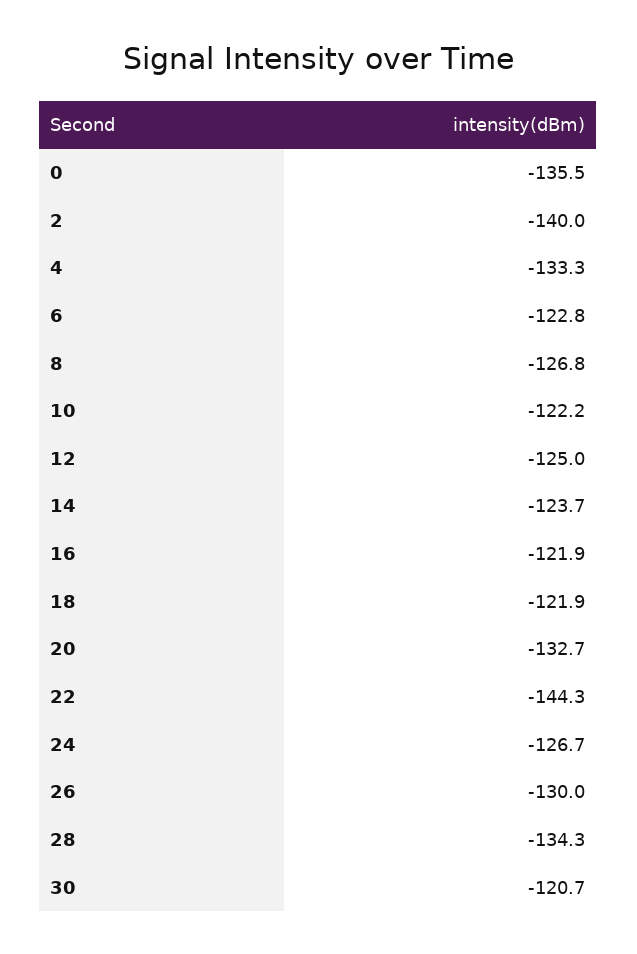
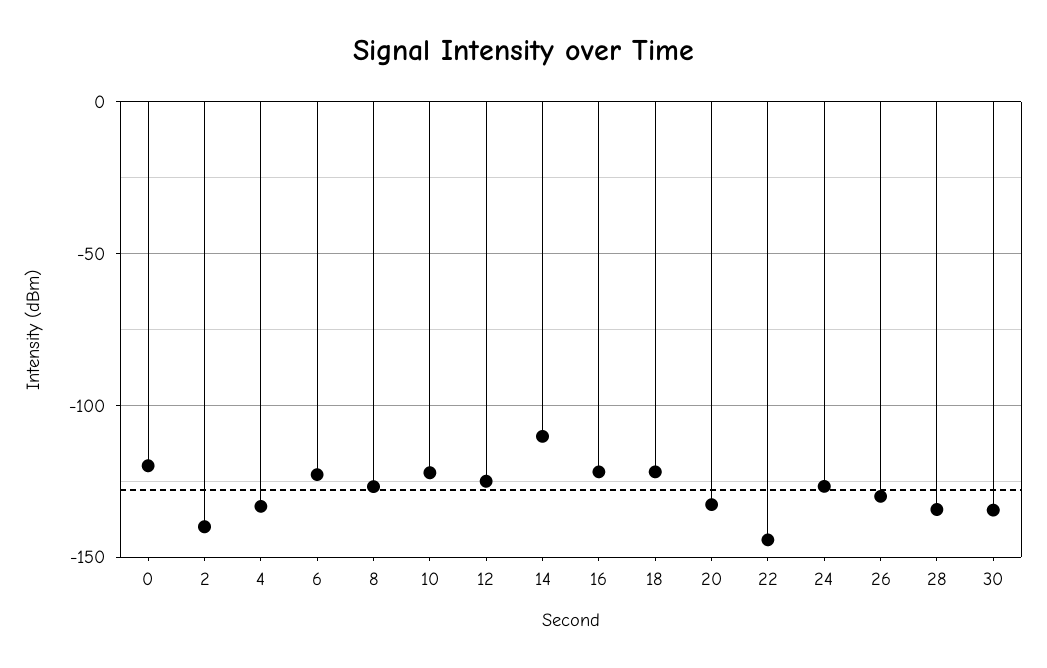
0: -135.5 -> -120
14: -123.7 -> -110
30: -120.7 -> -135

